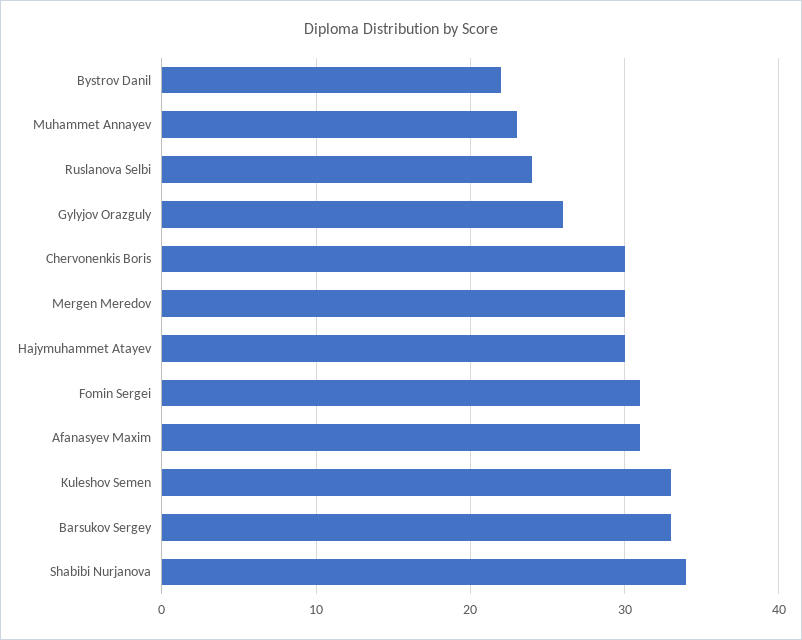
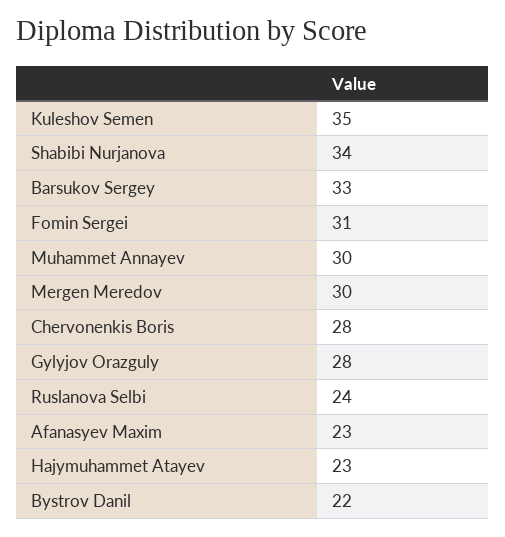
Muhammet Annayev: 23 -> 30
Gylyjov Orazguly: 26 -> 28
Chervonenkis Boris: 30 -> 28
Hajymuhammet Atayev: 30 -> 23
Afanasyev Maxim: 31 -> 23
Kuleshov Semen: 33 -> 35

